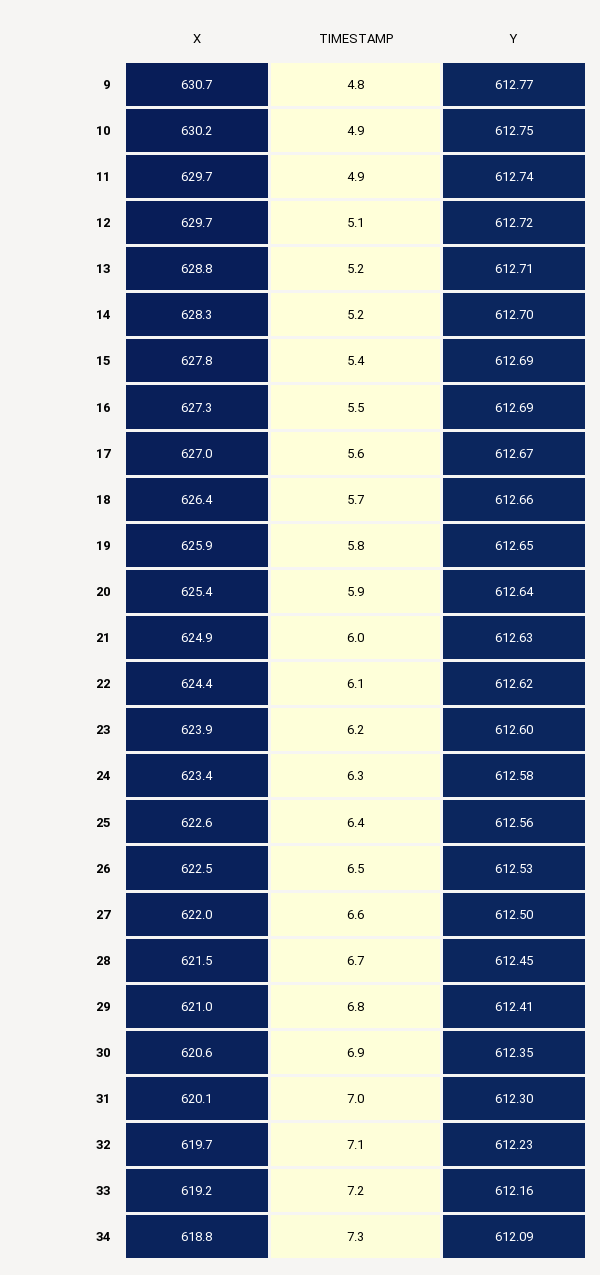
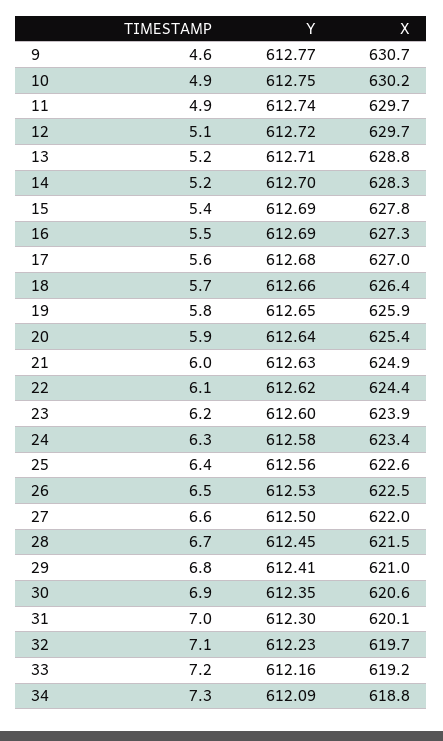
TIMESTAMP, 9: 4.8 -> 4.6
Y, 17: 612.67 -> 612.68

